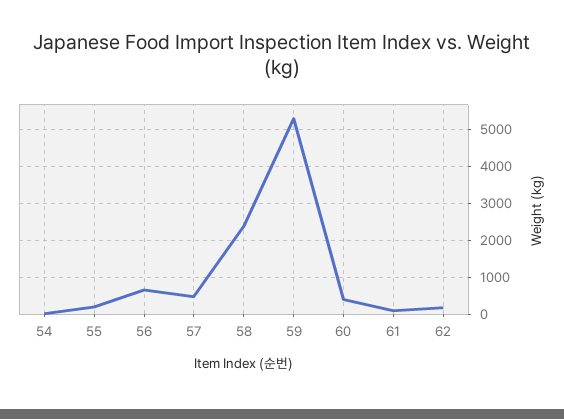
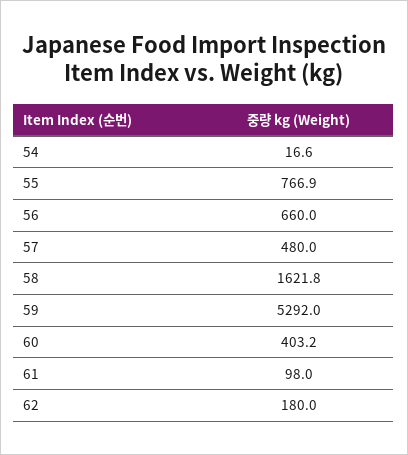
55: 200 -> 766.9
58: 2400 -> 1621.8

